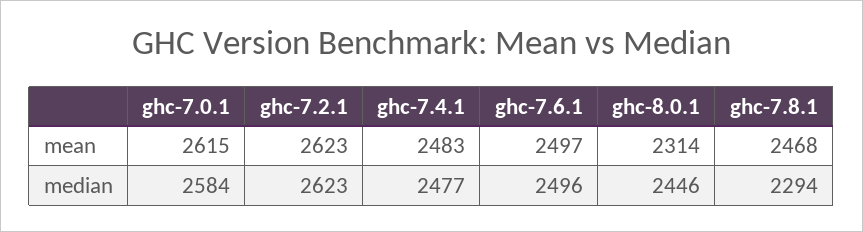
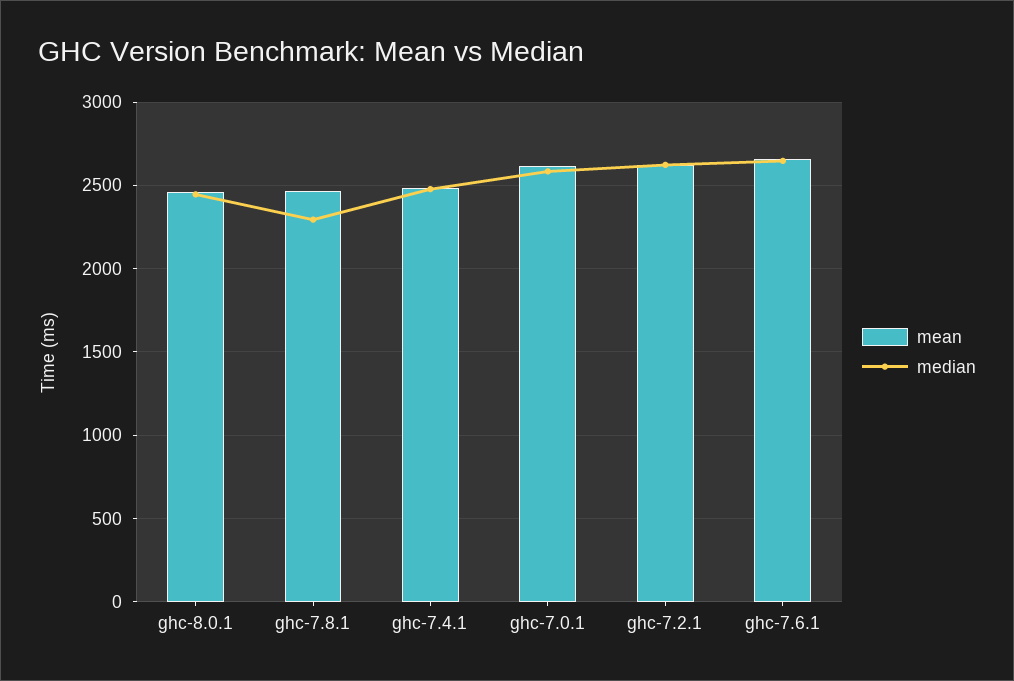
mean, ghc-7.6.1: 2497 -> 2650
mean, ghc-8.0.1: 2314 -> 2450
median, ghc-7.6.1: 2496 -> 2650

